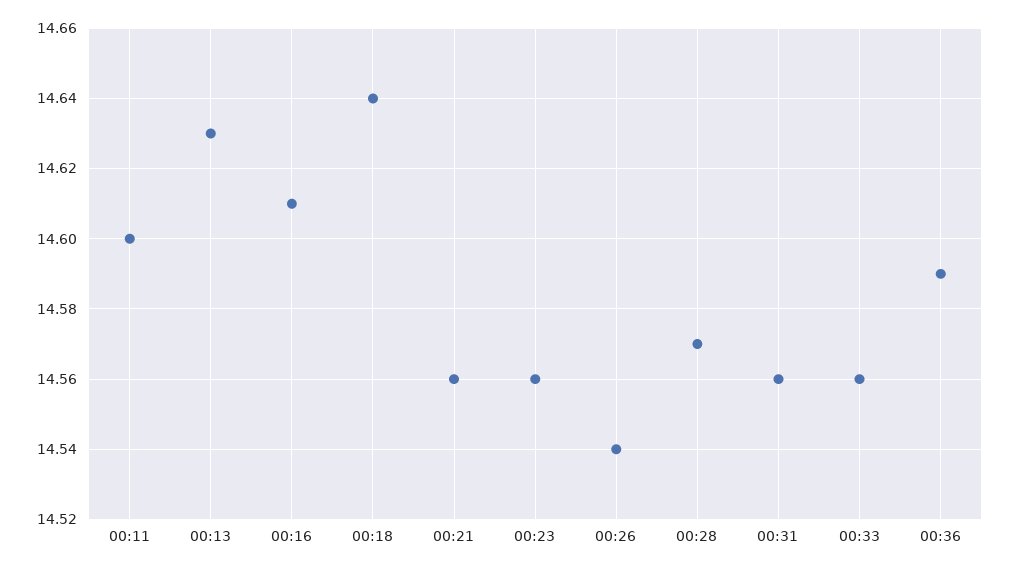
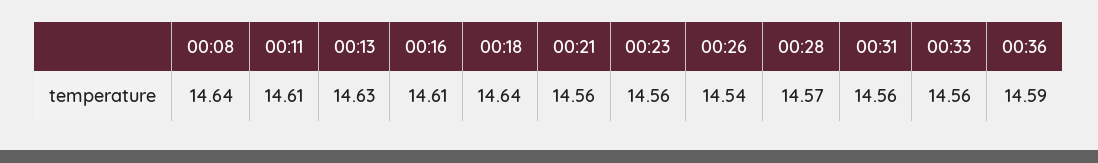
00:11: 14.6 -> 14.61
00:08: none -> 14.64

